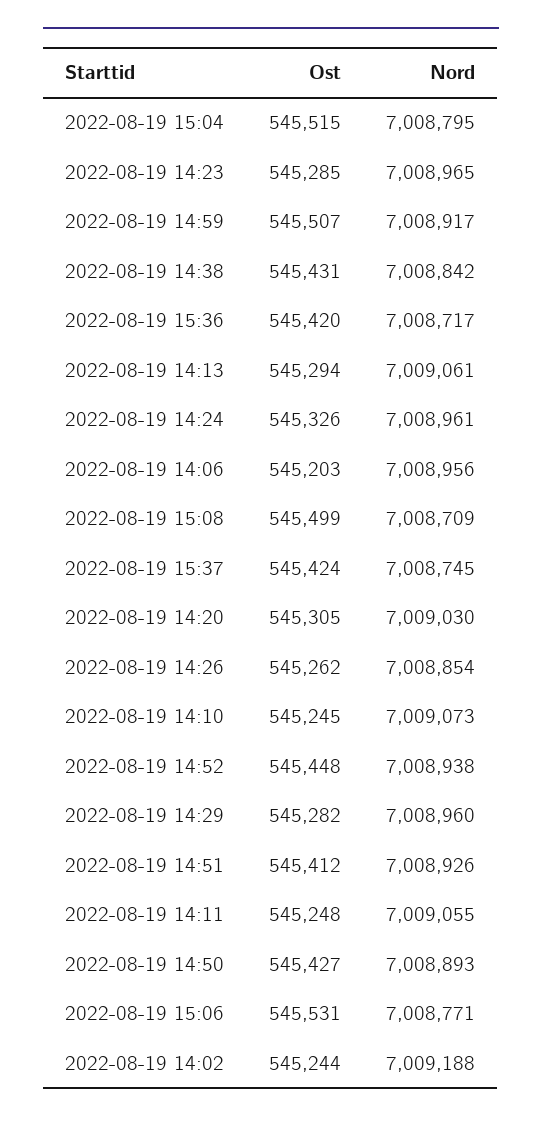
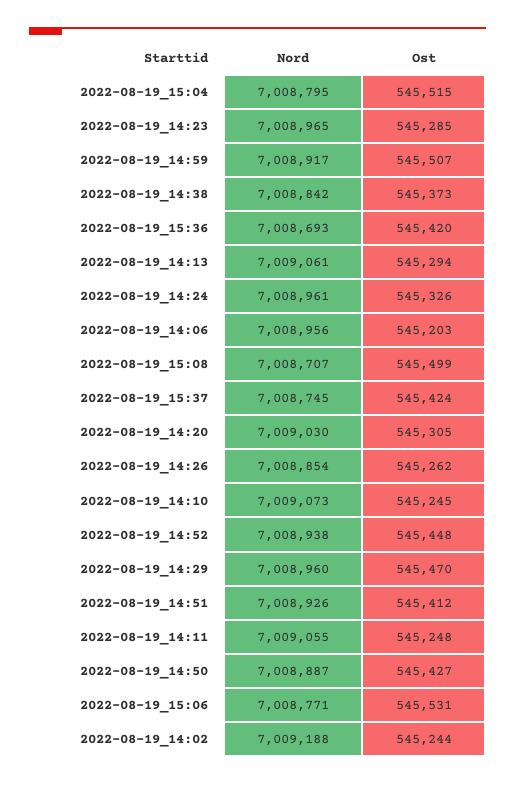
Ost, 2022-08-19 14:38: 545431 -> 545373
Nord, 2022-08-19 15:36: 7008717 -> 7008693
Nord, 2022-08-19 15:08: 7008709 -> 7008707
Ost, 2022-08-19 14:29: 545282 -> 545470
Nord, 2022-08-19 14:50: 7008893 -> 7008887

